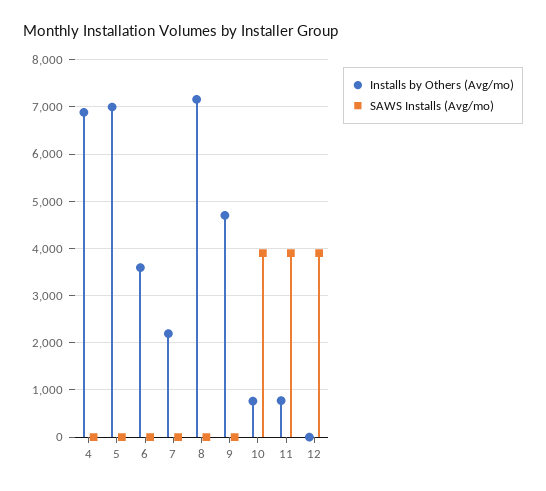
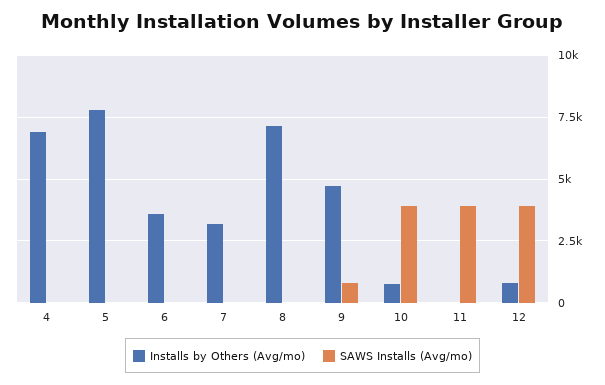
Installs by Others (Avg/mo), 5: 7000 -> 7750
Installs by Others (Avg/mo), 7: 2200 -> 3250
SAWS Installs (Avg/mo), 9: 0 -> 750
Installs by Others (Avg/mo), 11: 800 -> 0
Installs by Others (Avg/mo), 12: 0 -> 750

